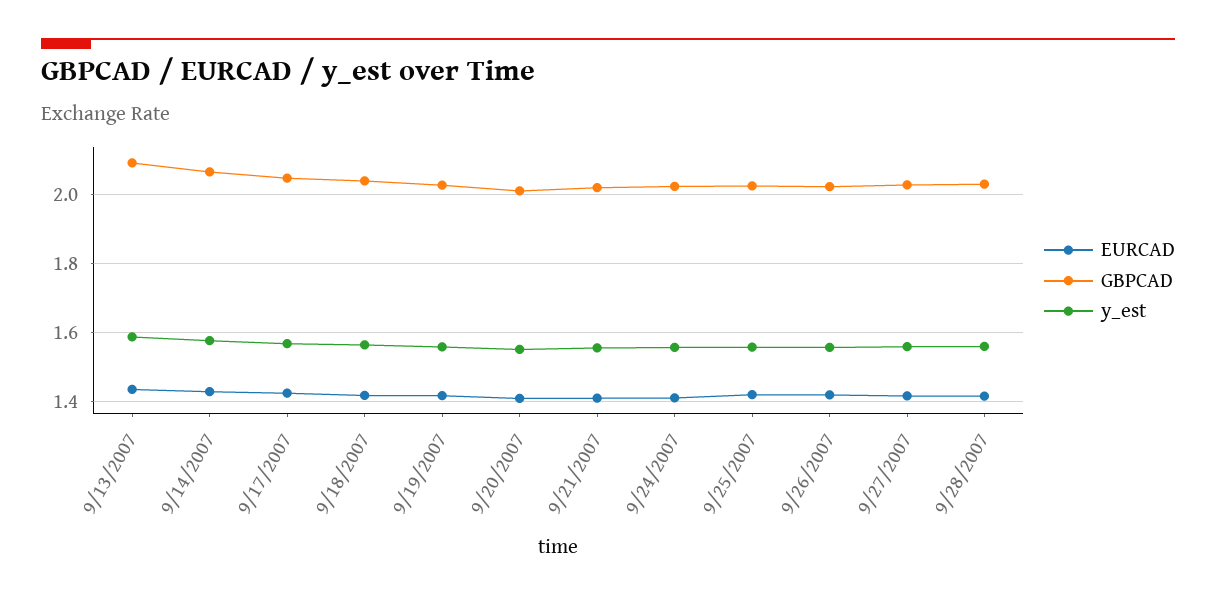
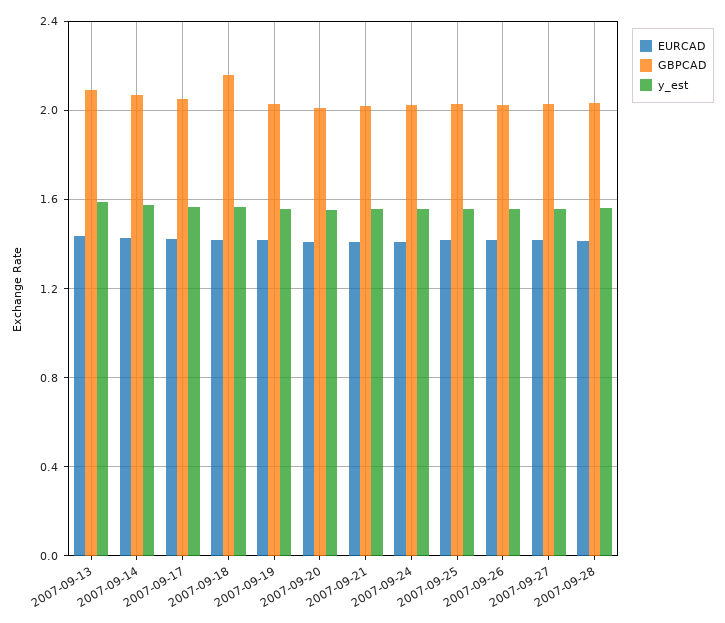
GBPCAD, 9/18/2007: 2.04 -> 2.15

